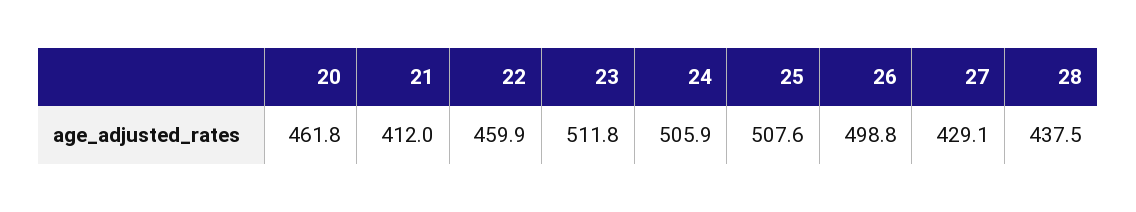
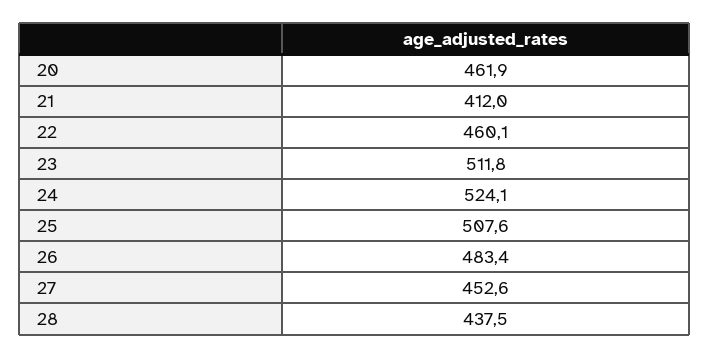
20: 461.8 -> 461.9
22: 459.9 -> 460.1
24: 505.9 -> 524.1
26: 498.8 -> 483.4
27: 429.1 -> 452.6

